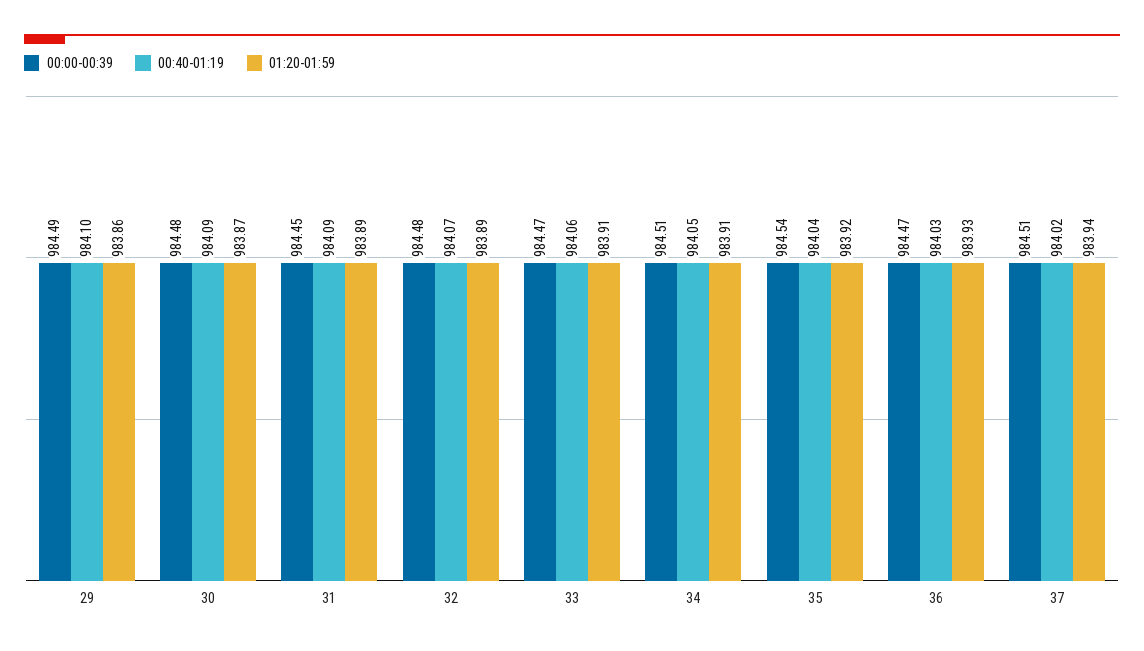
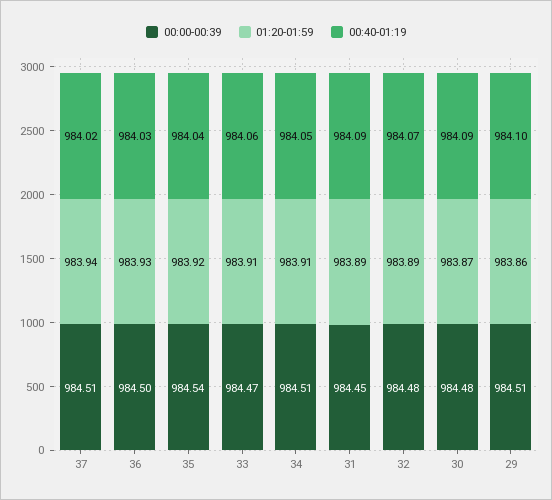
00:00-00:39, 29: 984.49 -> 984.51
00:00-00:39, 36: 984.47 -> 984.5

